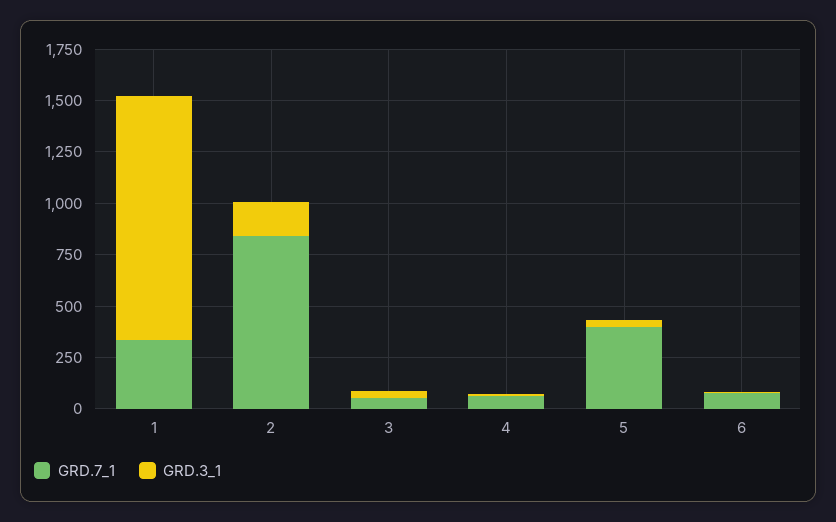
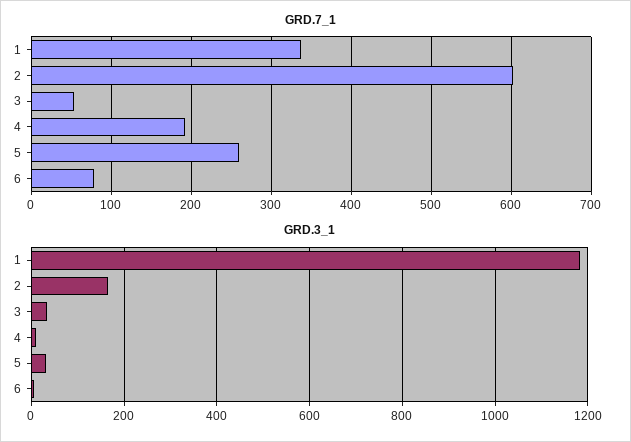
GRD.7_1, 2: 850 -> 600
GRD.7_1, 4: 50 -> 190
GRD.7_1, 5: 400 -> 260

